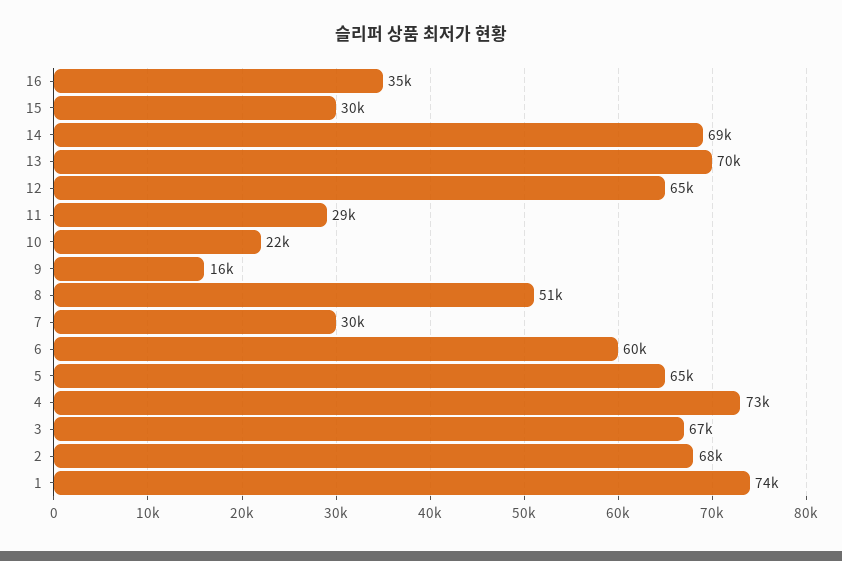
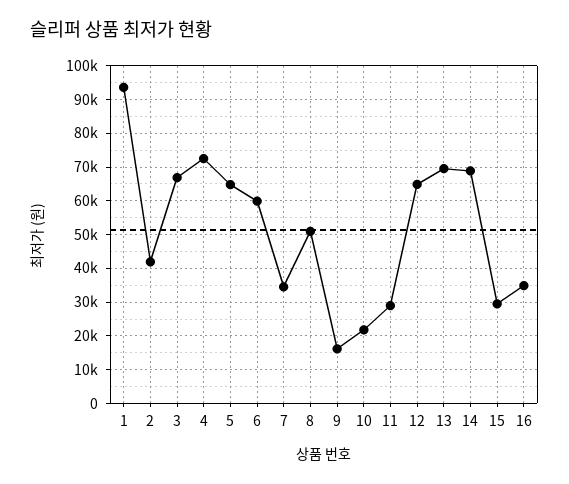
7: 30000 -> 34000
2: 68000 -> 42000
1: 74000 -> 94000

